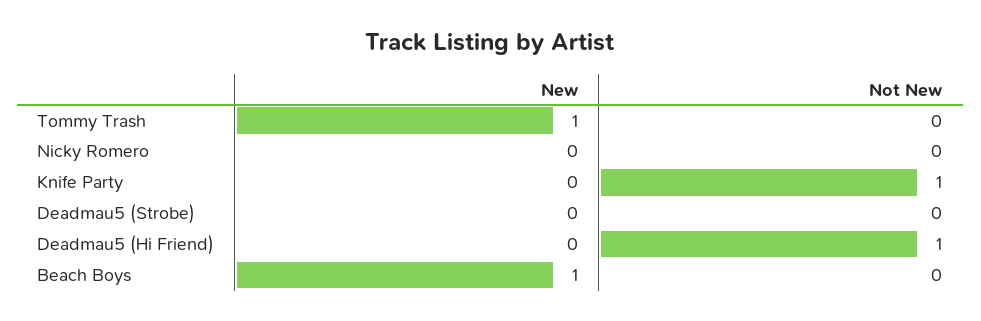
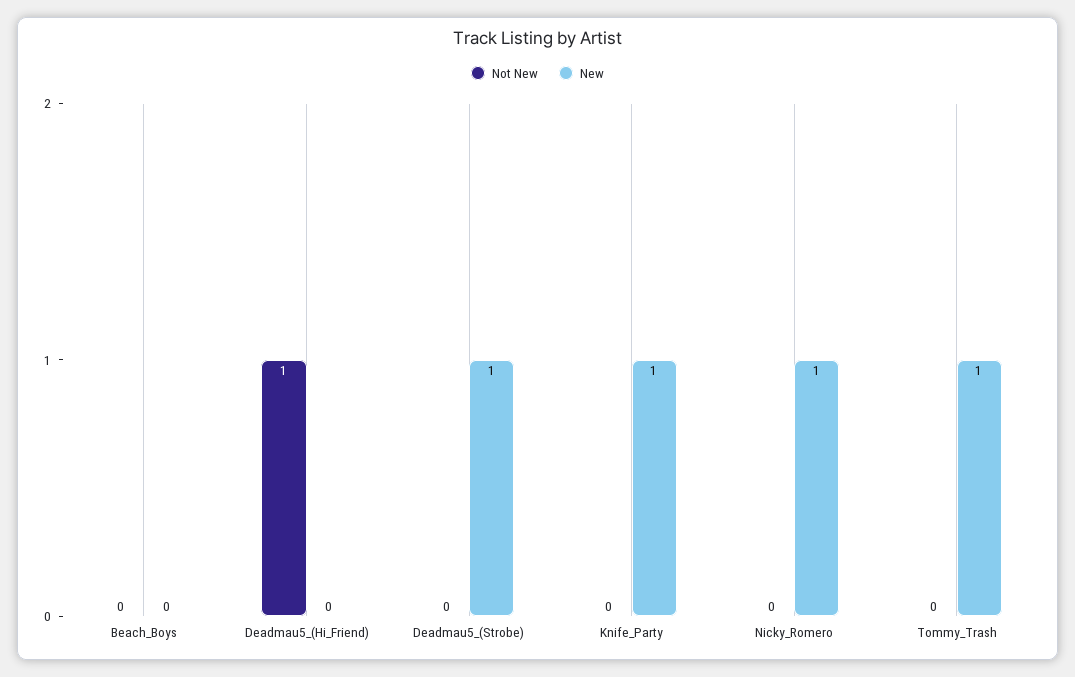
New, Nicky Romero: 0 -> 1
New, Knife Party: 0 -> 1
Not New, Knife Party: 1 -> 0
New, Deadmau5 (Strobe): 0 -> 1
New, Beach Boys: 1 -> 0

